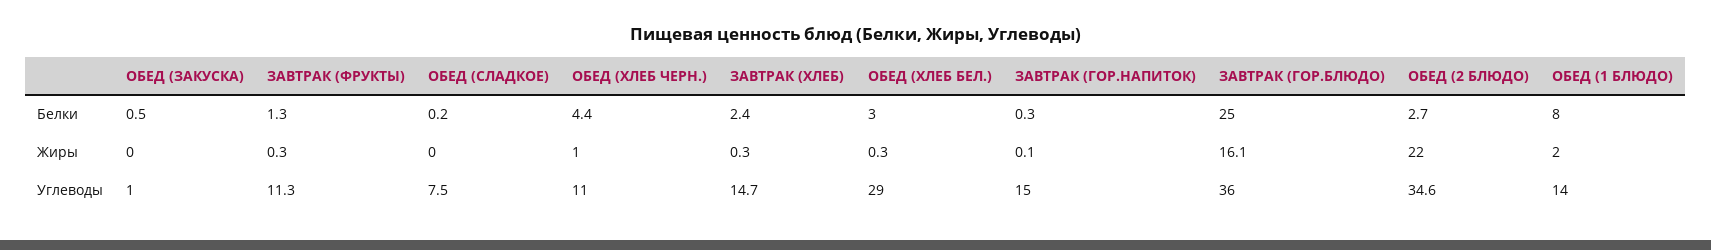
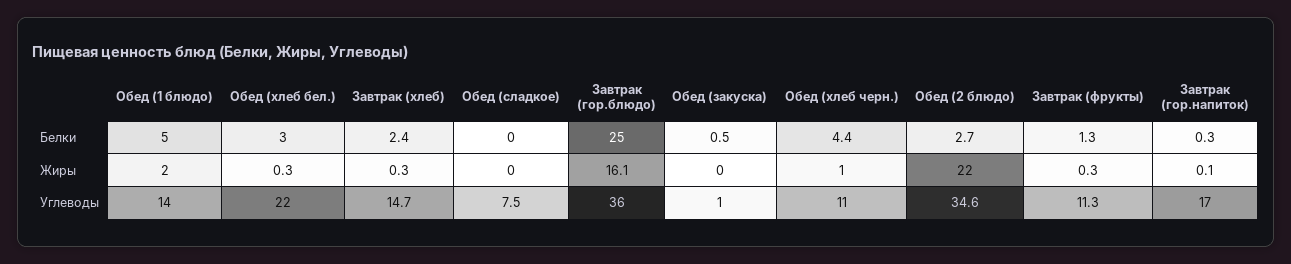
ОБЕД (СЛАДКОЕ), Белки: 0.2 -> 0
ОБЕД (1 БЛЮДО), Белки: 8 -> 5
ОБЕД (ХЛЕБ БЕЛ.), Углеводы: 29 -> 22
ЗАВТРАК (ГОР.НАПИТОК), Углеводы: 15 -> 17

